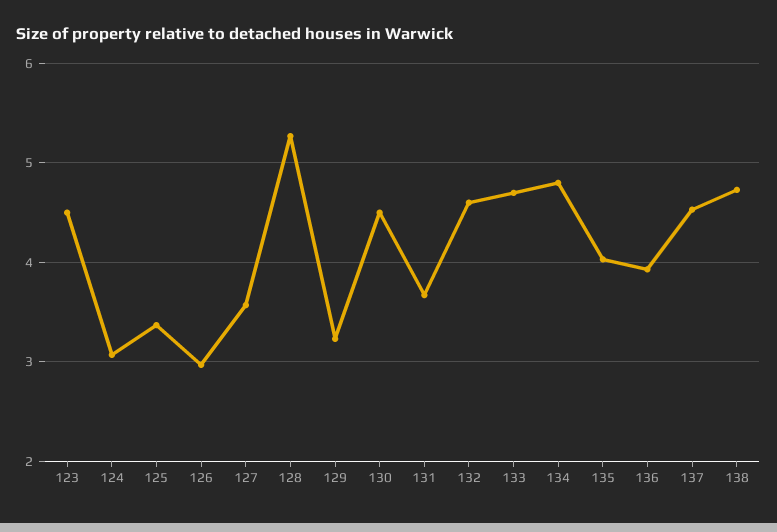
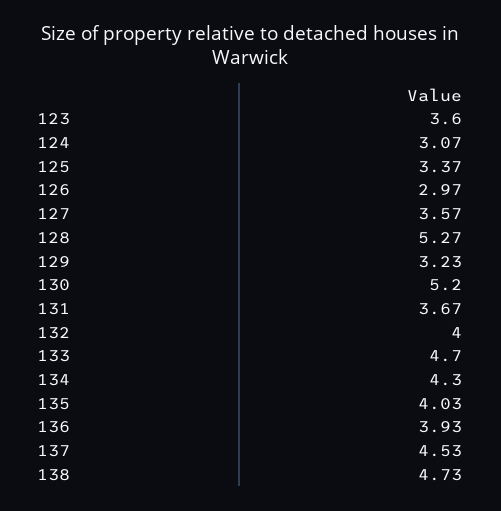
123: 4.5 -> 3.6
130: 4.5 -> 5.2
132: 4.6 -> 4
134: 4.8 -> 4.3

